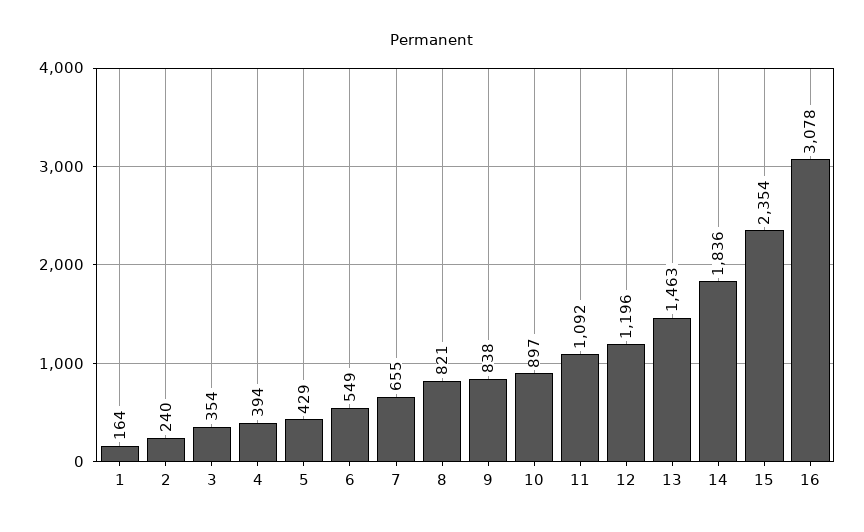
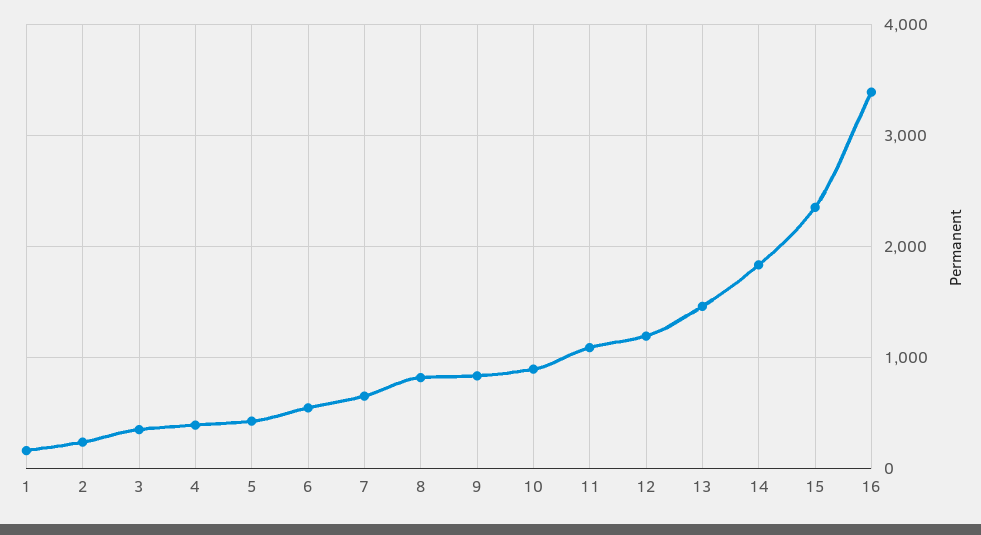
16: 3078 -> 3400

